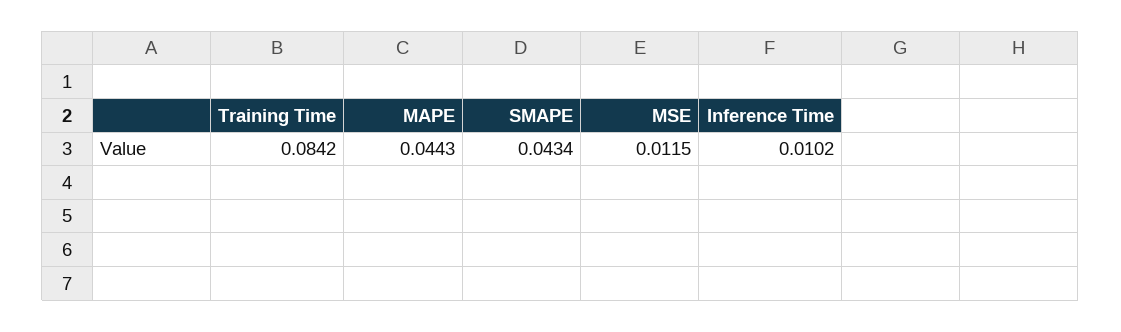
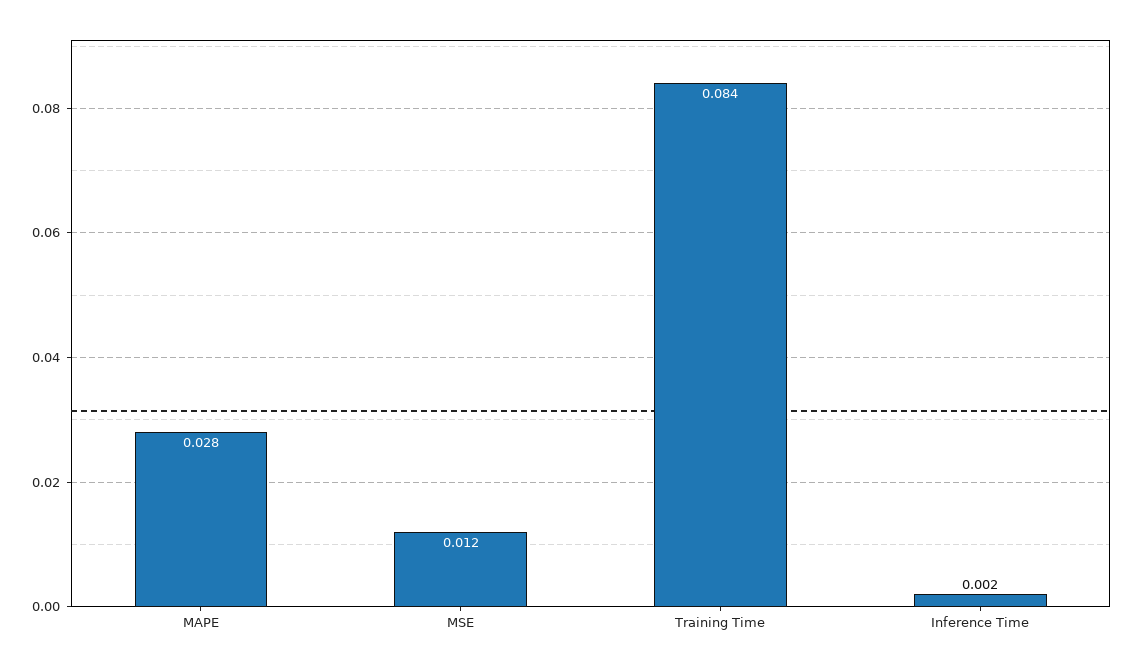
MAPE: 0.0443 -> 0.028
SMAPE: 0.0434 -> none
Inference Time: 0.0102 -> 0.002

